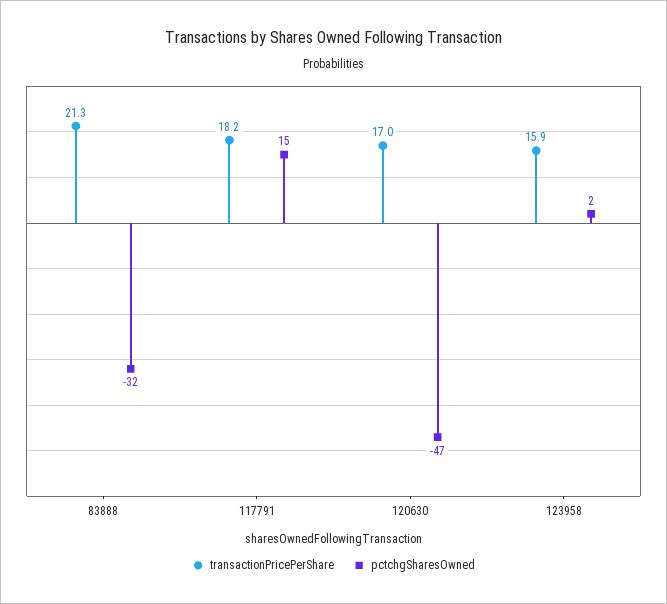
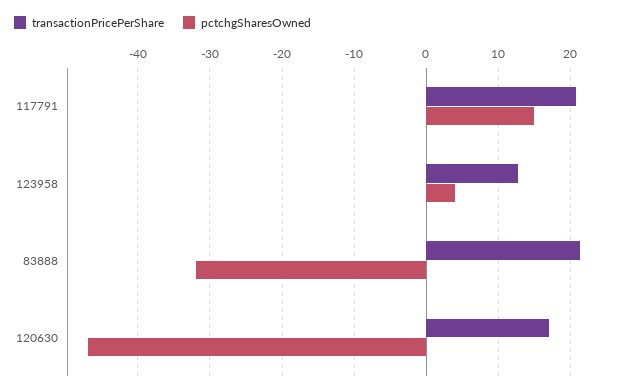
transactionPricePerShare, 117791: 18.2 -> 21
transactionPricePerShare, 123958: 15.9 -> 13
pctchgSharesOwned, 123958: 2 -> 4

